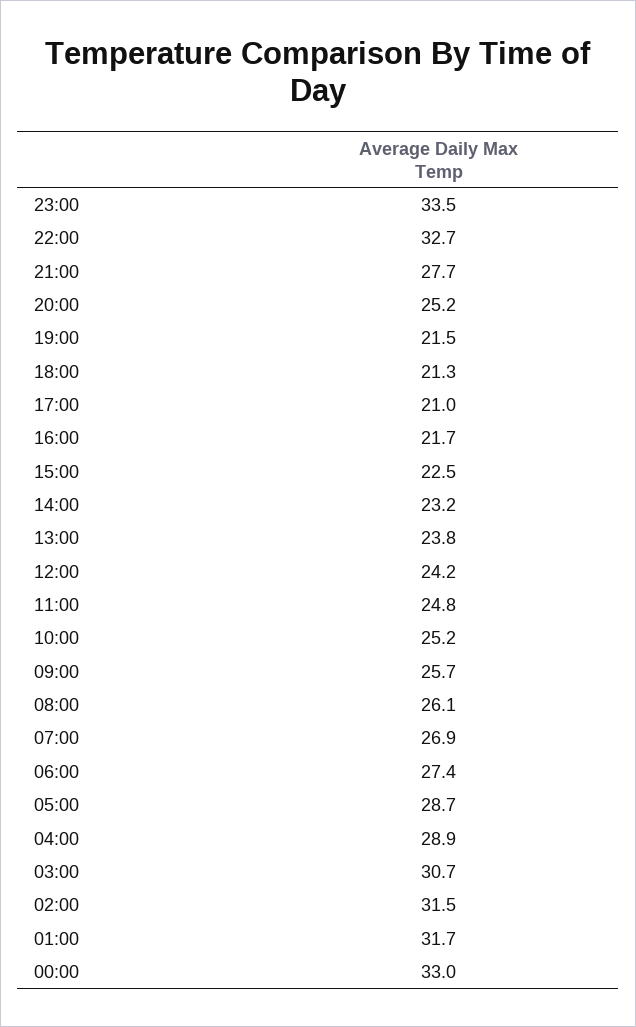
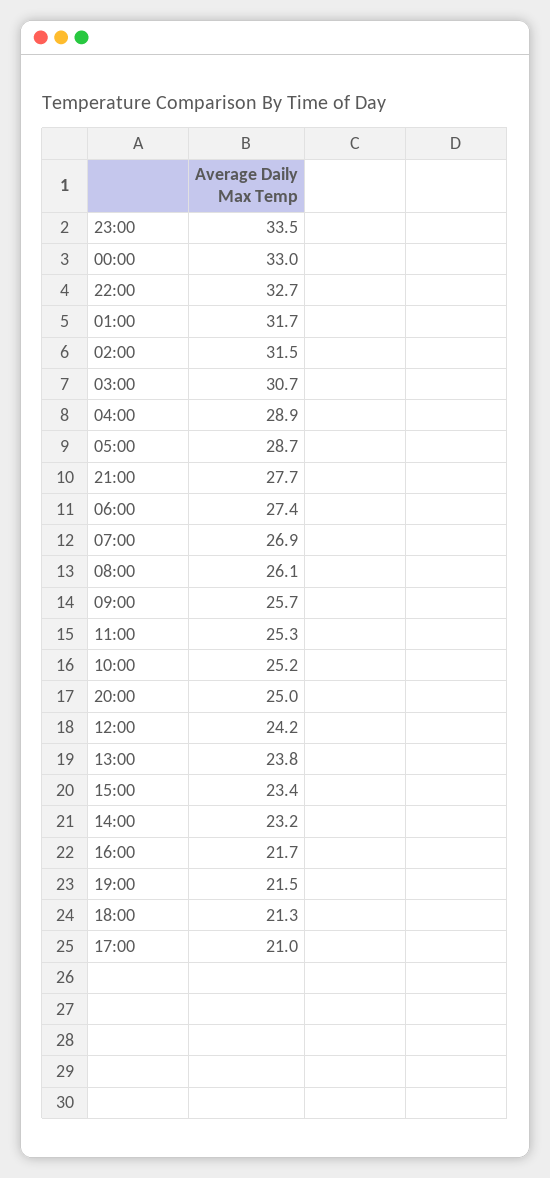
20:00: 25.2 -> 25
15:00: 22.5 -> 23.4
11:00: 24.8 -> 25.3

